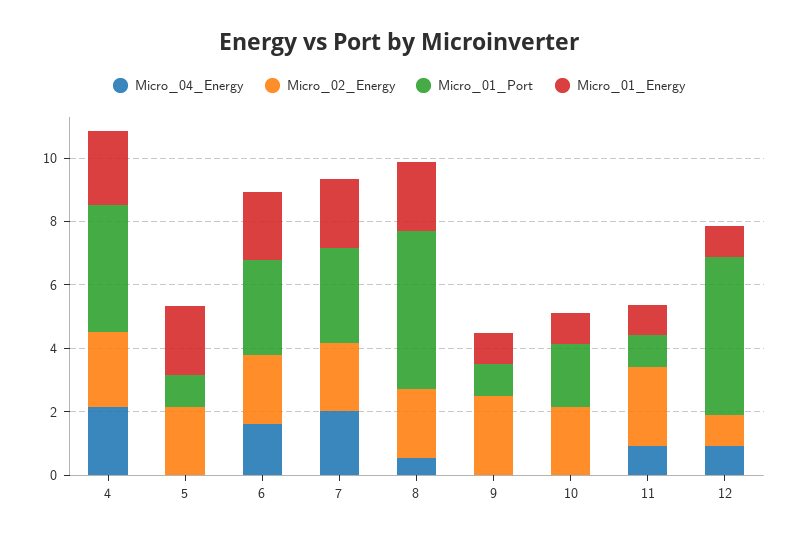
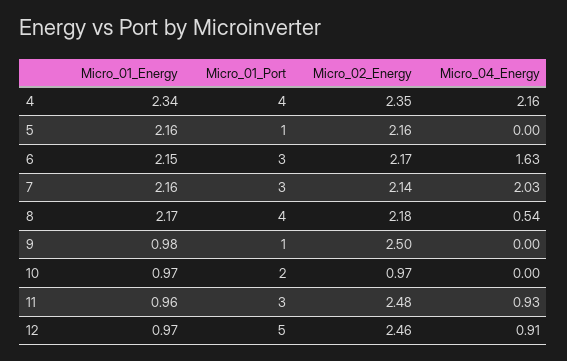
Micro_01_Port, 8: 5 -> 4
Micro_02_Energy, 10: 2 -> 0.97
Micro_01_Port, 11: 1 -> 3
Micro_02_Energy, 12: 1 -> 2.46

